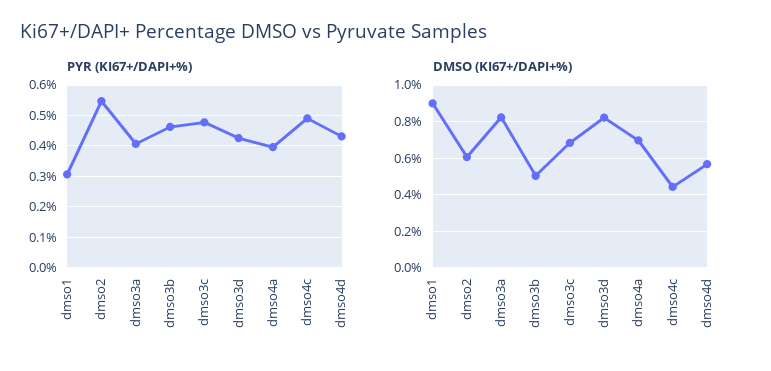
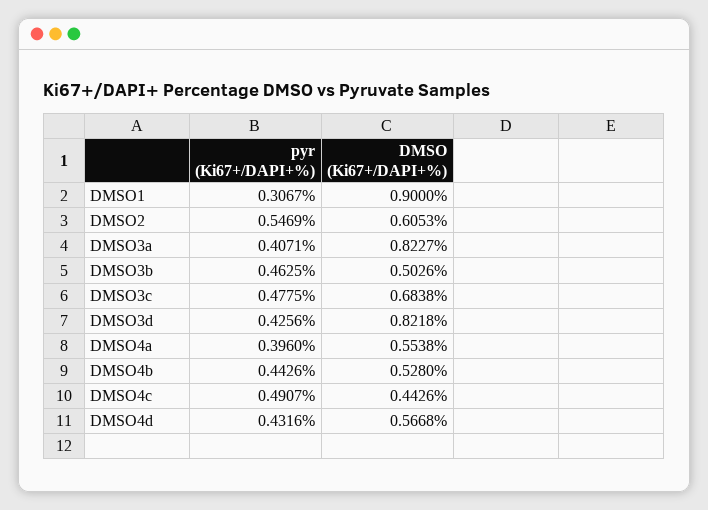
DMSO (KI67+/DAPI+%), dmso4a: 0.7 -> 0.5538
PYR (KI67+/DAPI+%), DMSO4b: none -> 0.4426
DMSO (KI67+/DAPI+%), DMSO4b: none -> 0.528

